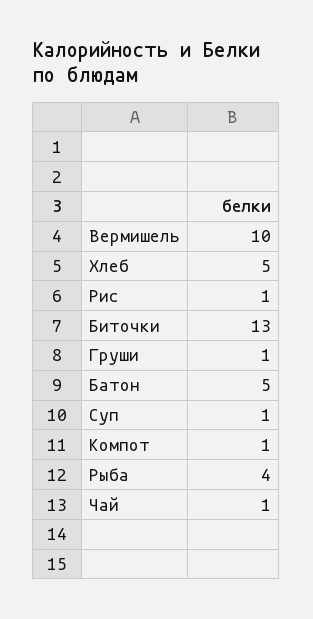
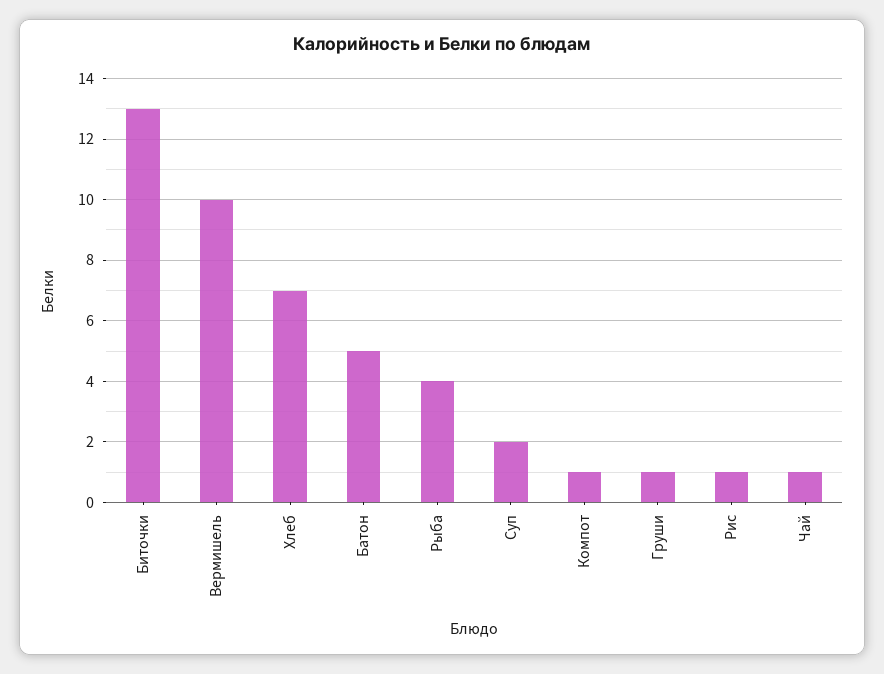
Хлеб: 5 -> 7
Суп: 1 -> 2

